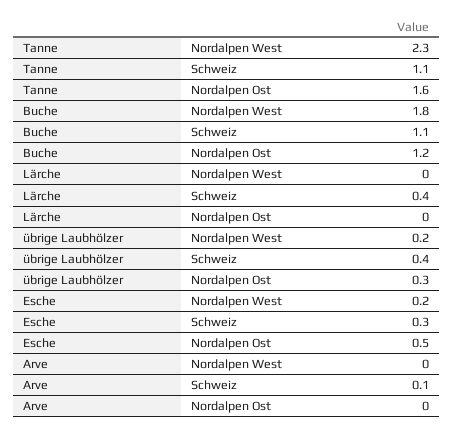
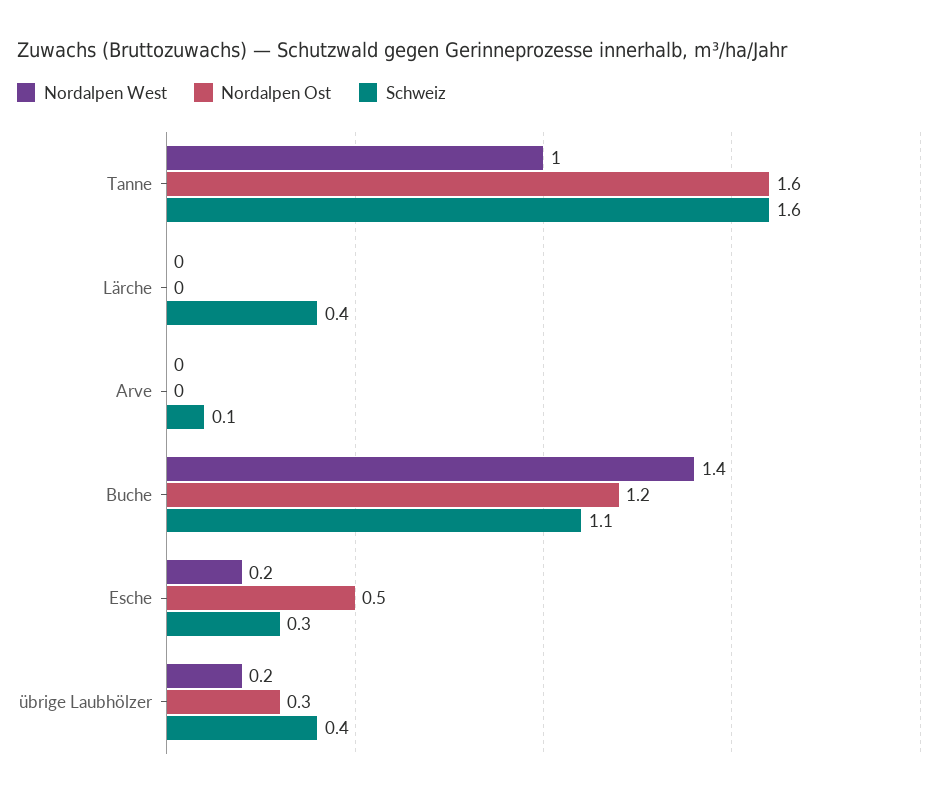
Nordalpen West, Tanne: 2.3 -> 1
Schweiz, Tanne: 1.1 -> 1.6
Nordalpen West, Buche: 1.8 -> 1.4

